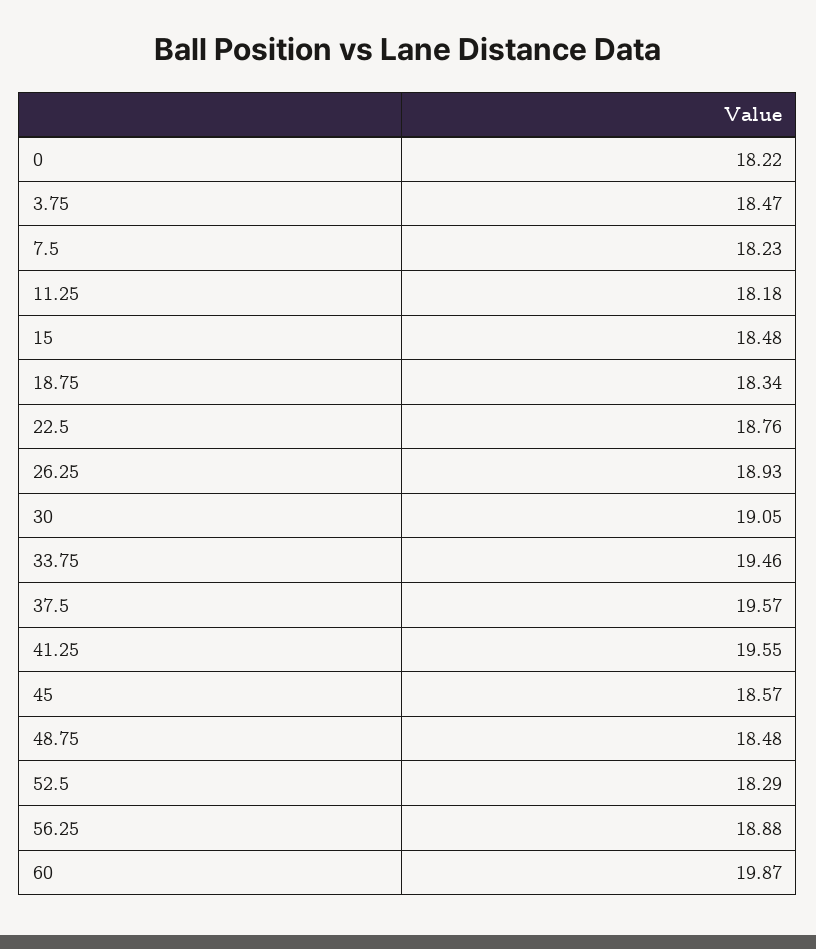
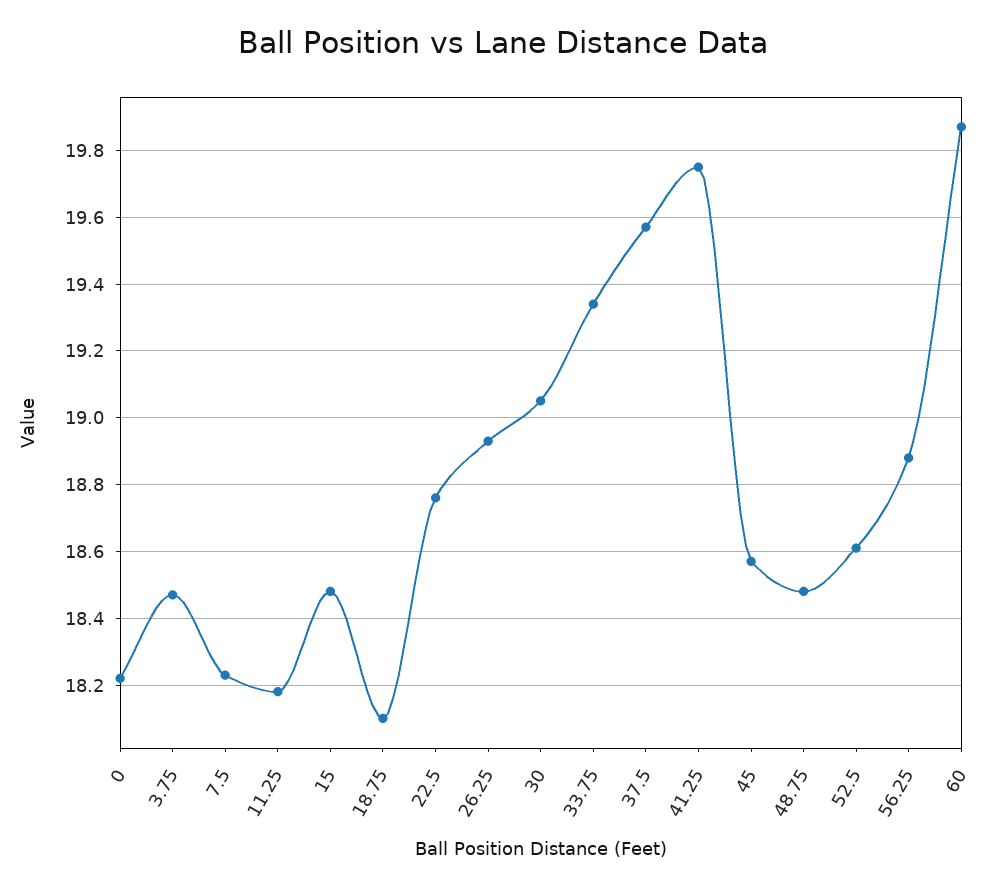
18.75: 18.34 -> 18.1
33.75: 19.46 -> 19.35
41.25: 19.55 -> 19.75
52.5: 18.29 -> 18.6

